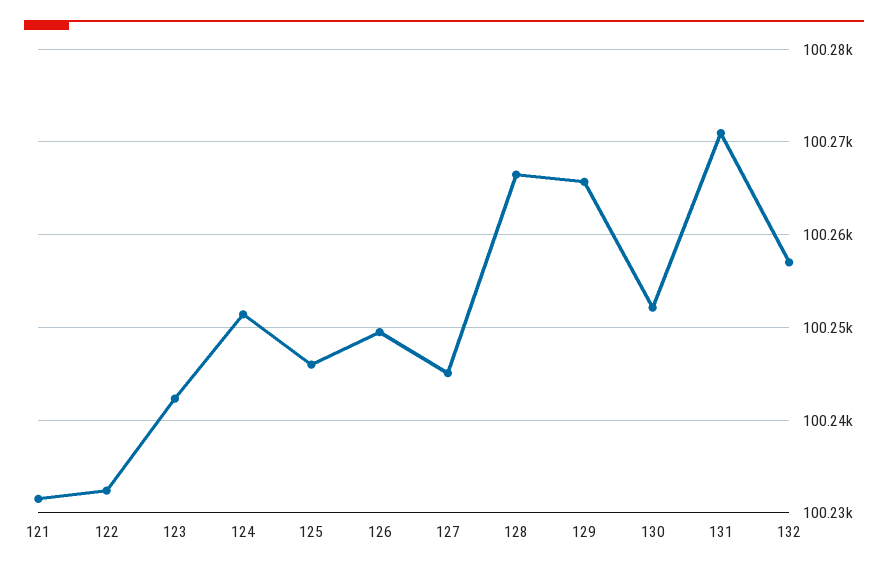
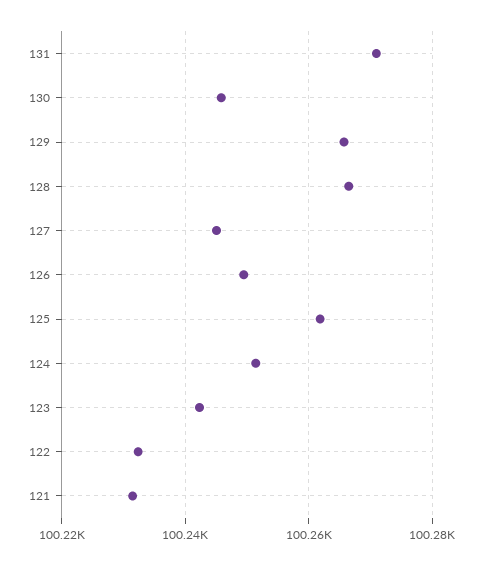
125: 100246 -> 100262
130: 100252 -> 100246
132: 100257 -> none

